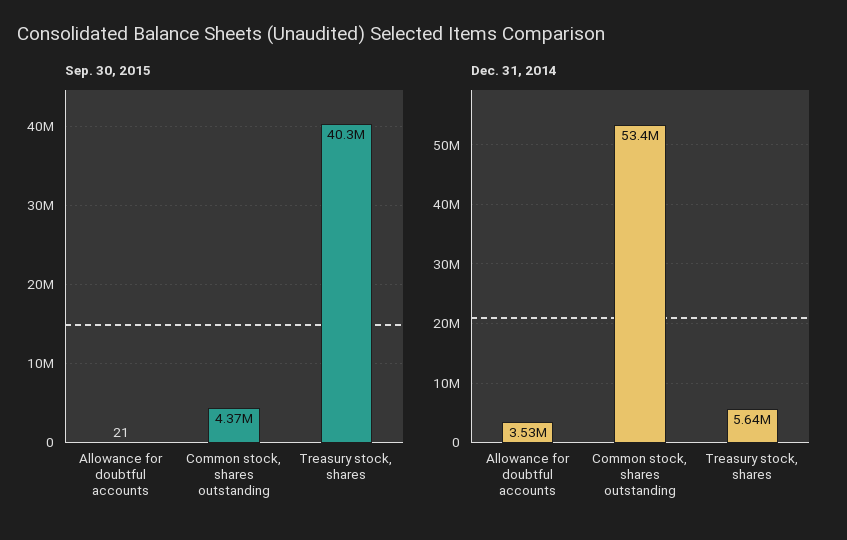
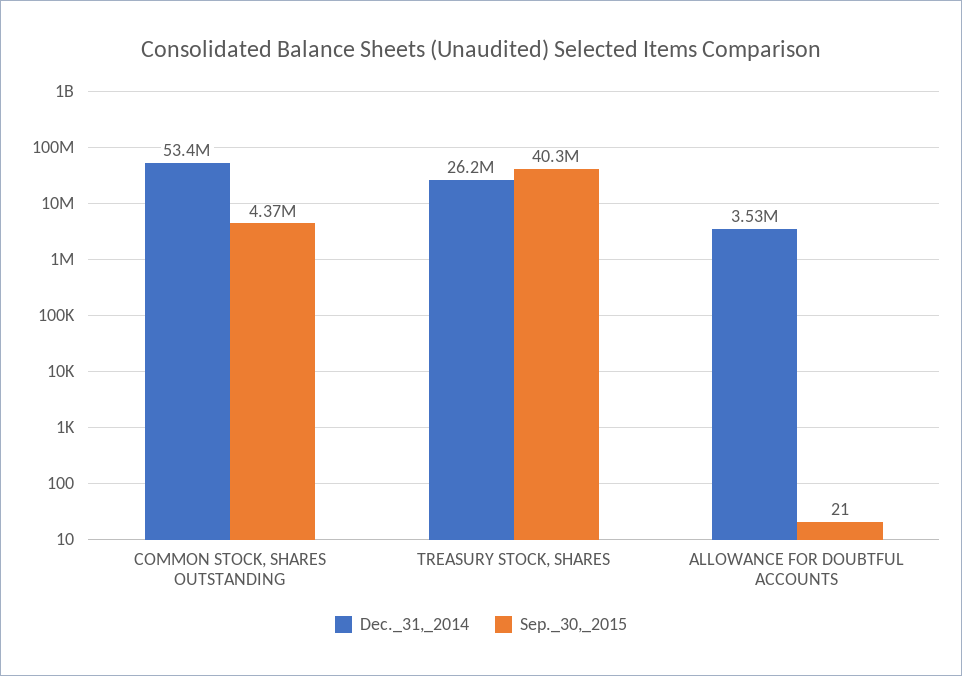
Dec. 31, 2014, Treasury stock, shares: 5640000 -> 26200000

